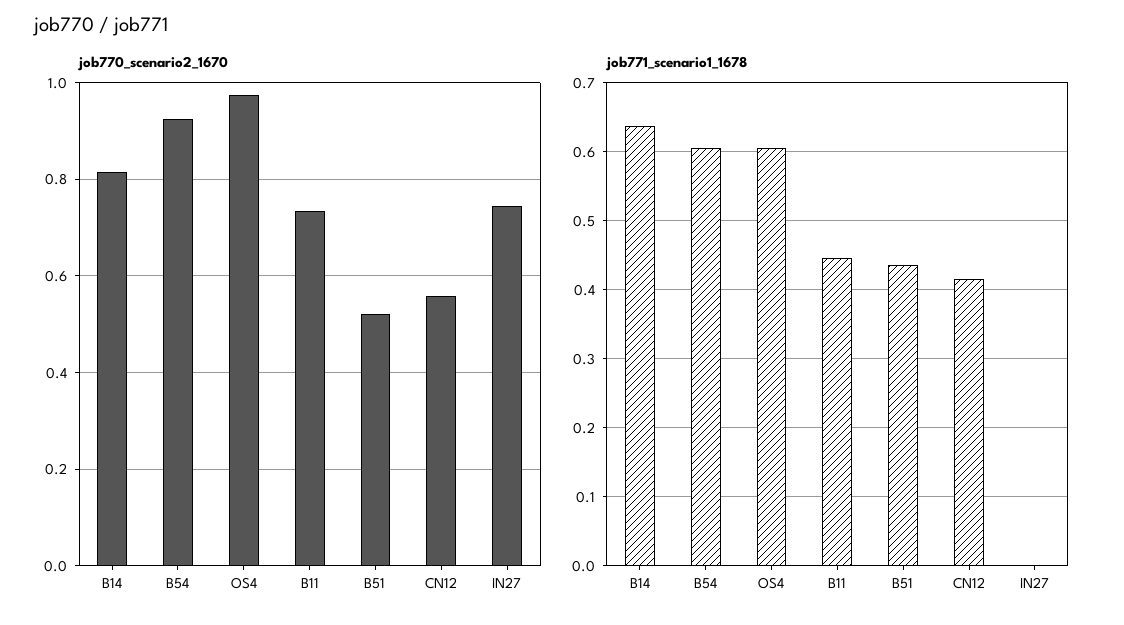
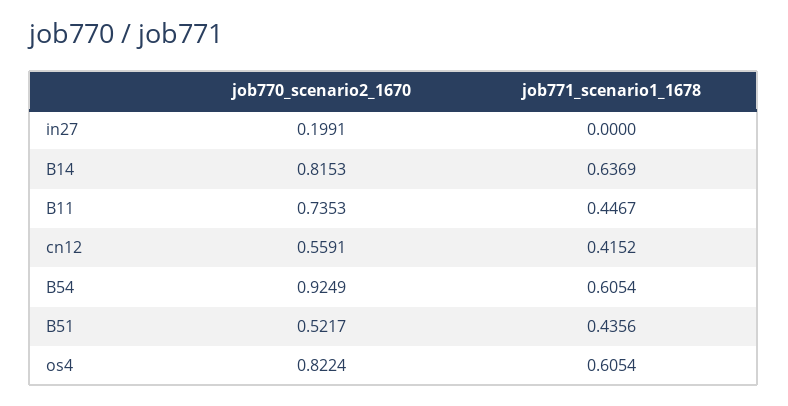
job770_scenario2_1670, OS4: 0.98 -> 0.8224
job770_scenario2_1670, IN27: 0.74 -> 0.1991

